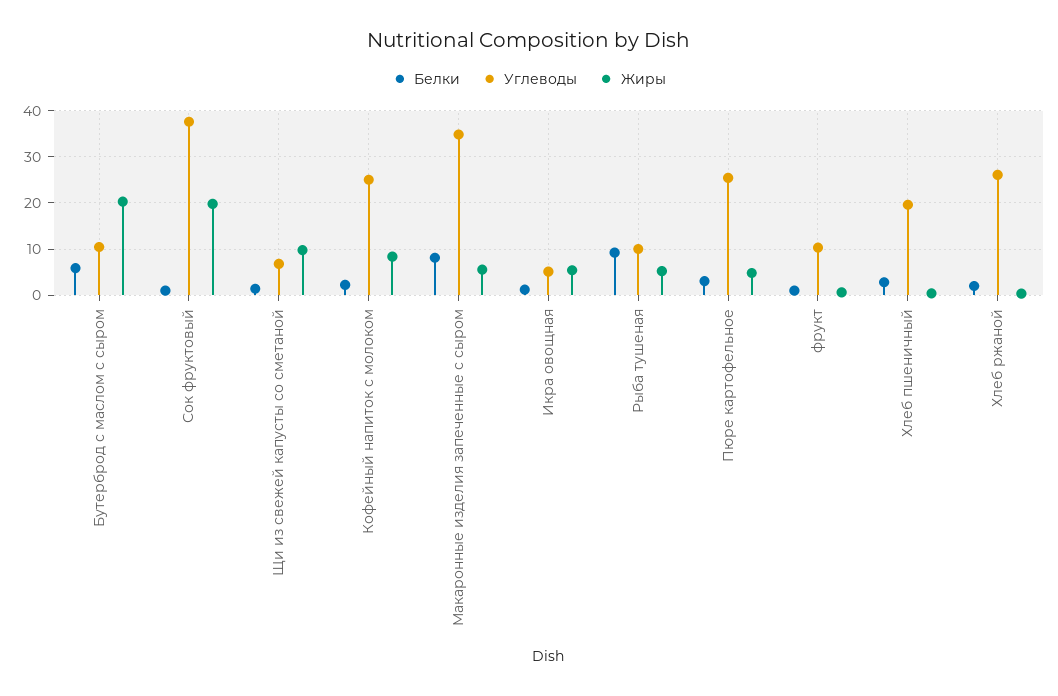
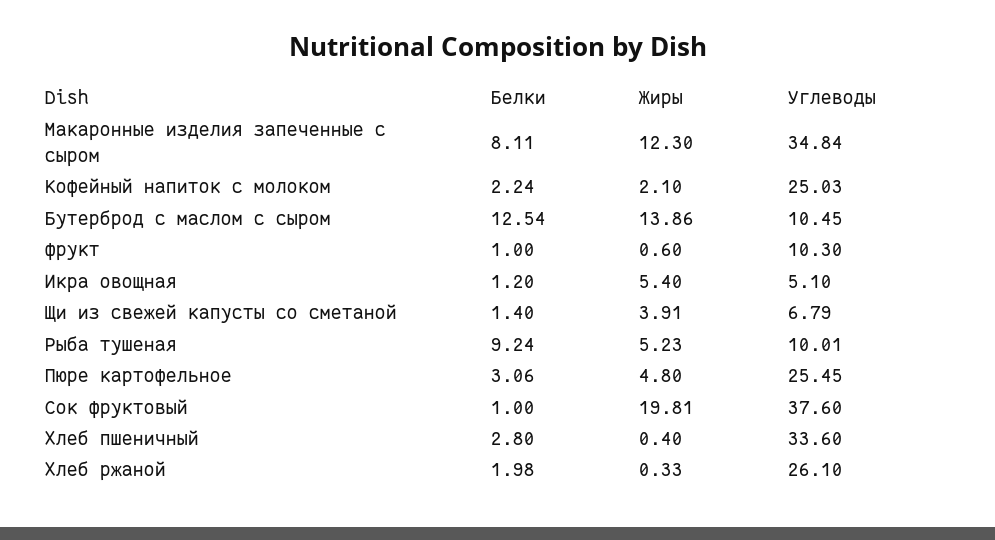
Белки, Бутерброд с маслом с сыром: 6 -> 12.54
Жиры, Бутерброд с маслом с сыром: 20 -> 13.86
Жиры, Щи из свежей капусты со сметаной: 10 -> 3.91
Жиры, Кофейный напиток с молоком: 8 -> 2.1
Жиры, Макаронные изделия запеченные с сыром: 6 -> 12.3
Углеводы, Хлеб пшеничный: 20 -> 33.6

